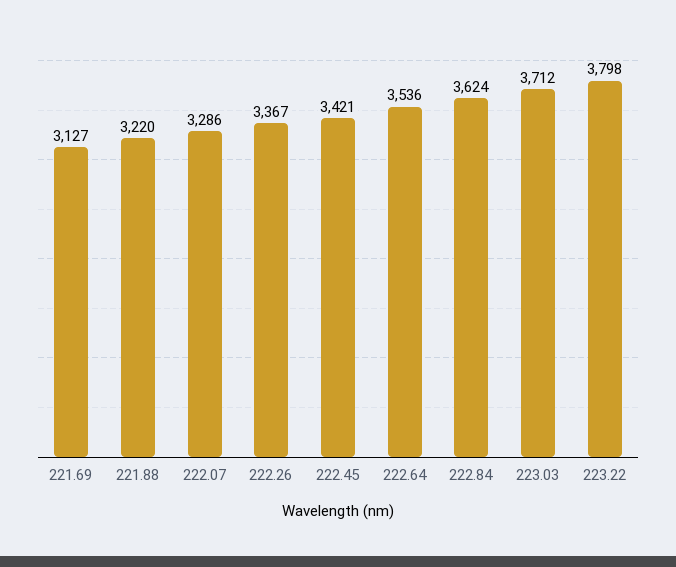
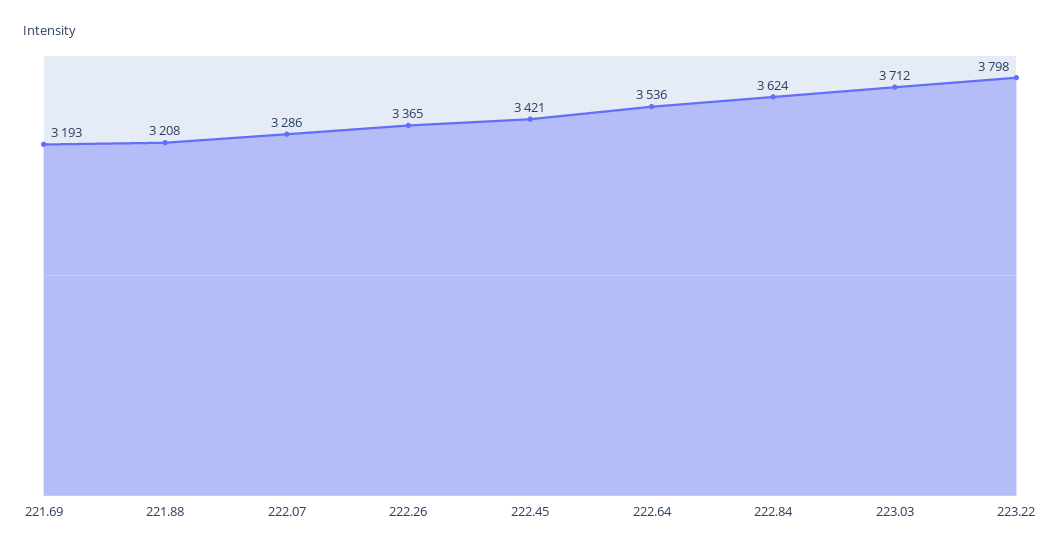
221.69: 3127 -> 3193
221.88: 3220 -> 3208
222.26: 3367 -> 3365

